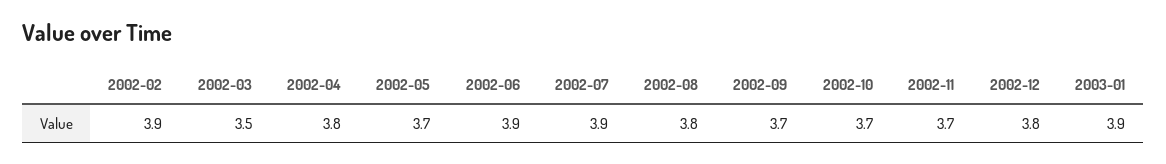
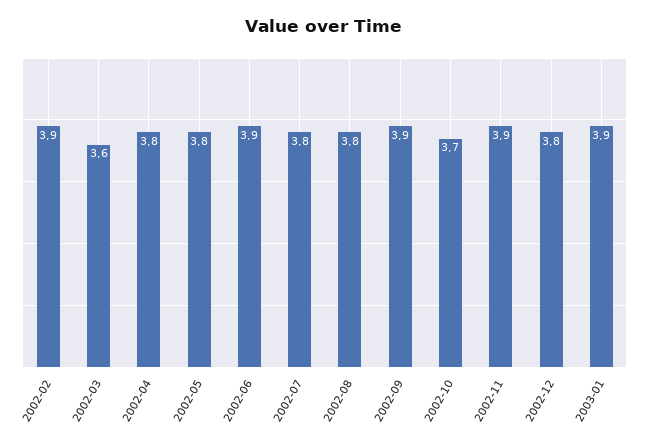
2002-03: 3.5 -> 3.6
2002-05: 3.7 -> 3.8
2002-07: 3.9 -> 3.8
2002-09: 3.7 -> 3.9
2002-11: 3.7 -> 3.9

